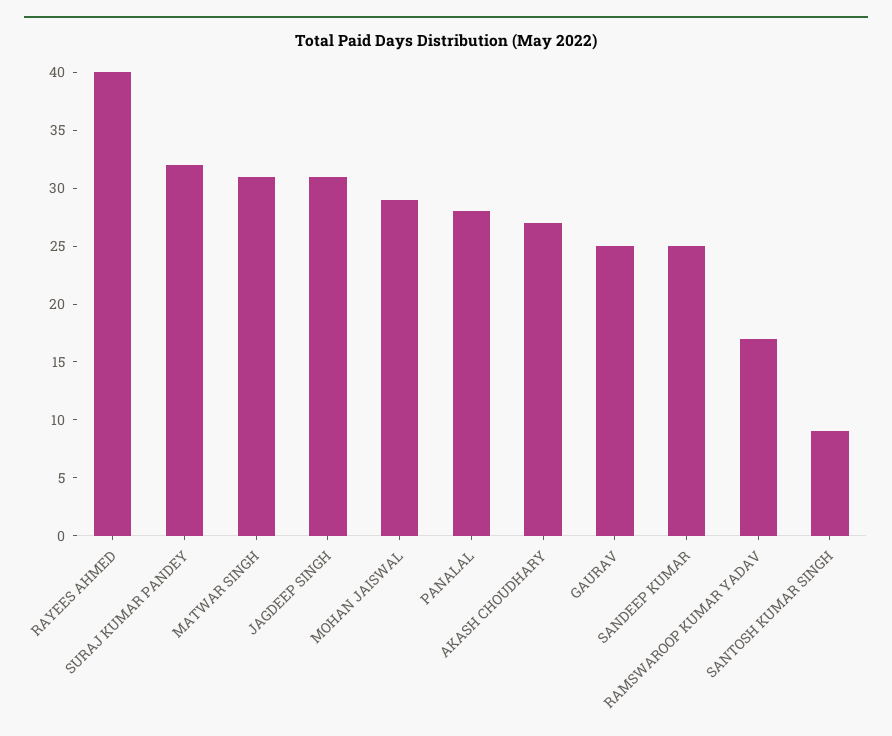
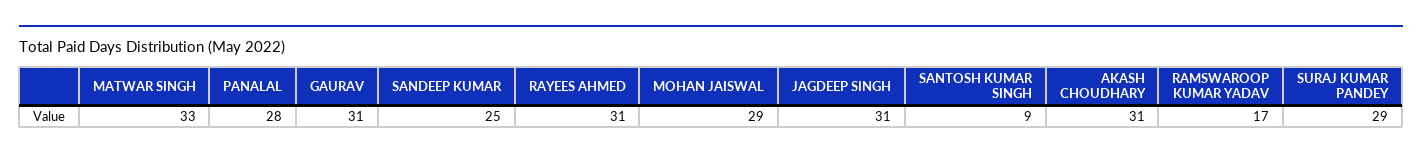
RAYEES AHMED: 40 -> 31
SURAJ KUMAR PANDEY: 32 -> 29
MATWAR SINGH: 31 -> 33
AKASH CHOUDHARY: 27 -> 31
GAURAV: 25 -> 31

